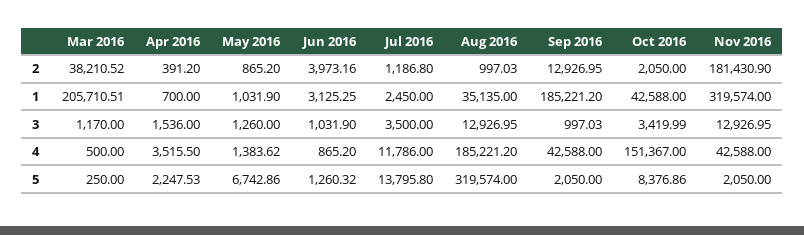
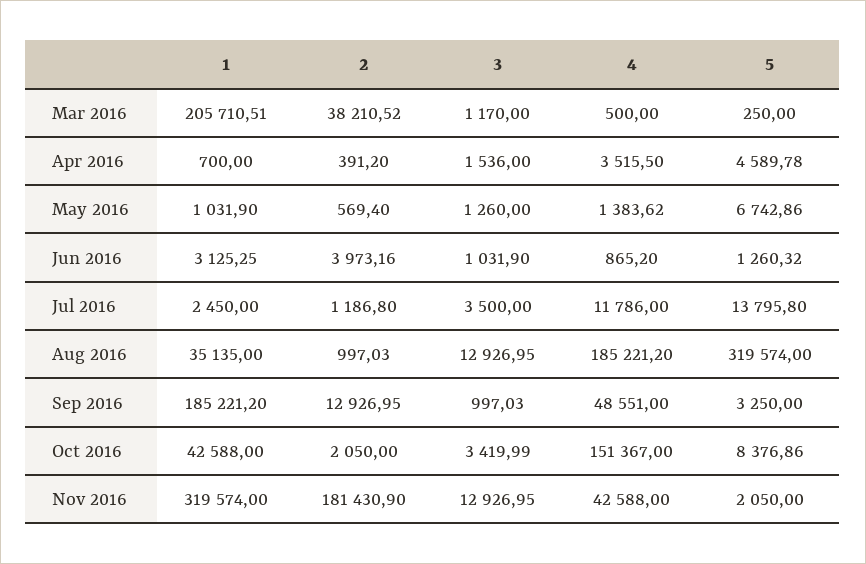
May 2016, 2: 865.2 -> 569.4
Sep 2016, 4: 42588 -> 48551
Apr 2016, 5: 2247.53 -> 4589.78
Sep 2016, 5: 2050 -> 3250

